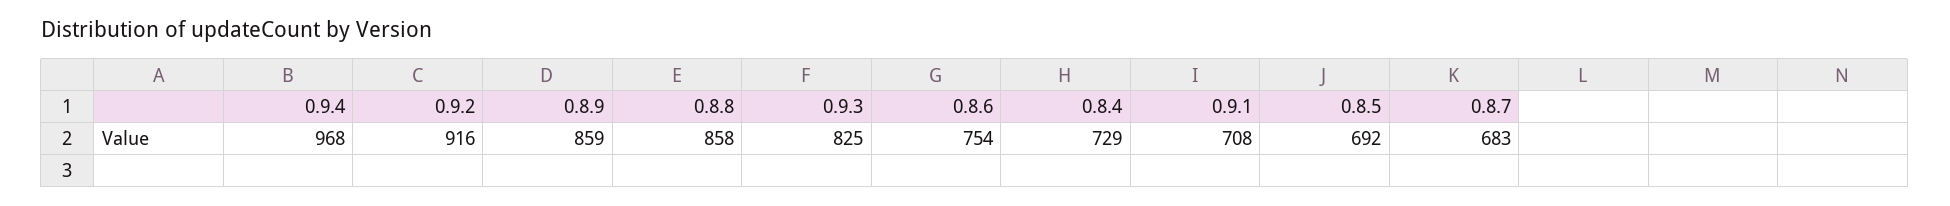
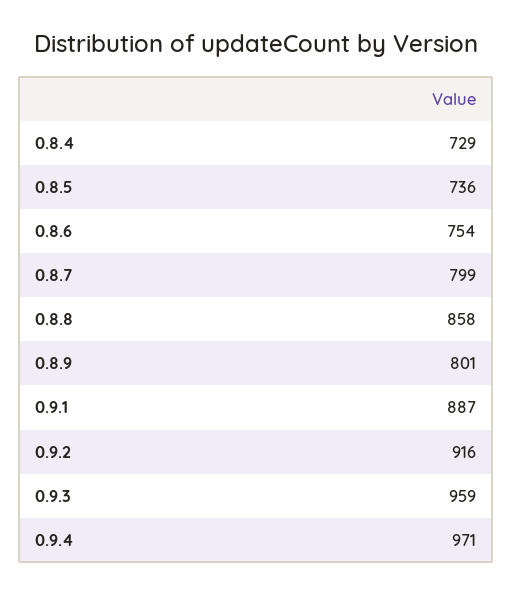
0.9.4: 968 -> 971
0.8.9: 859 -> 801
0.9.3: 825 -> 959
0.9.1: 708 -> 887
0.8.5: 692 -> 736
0.8.7: 683 -> 799

